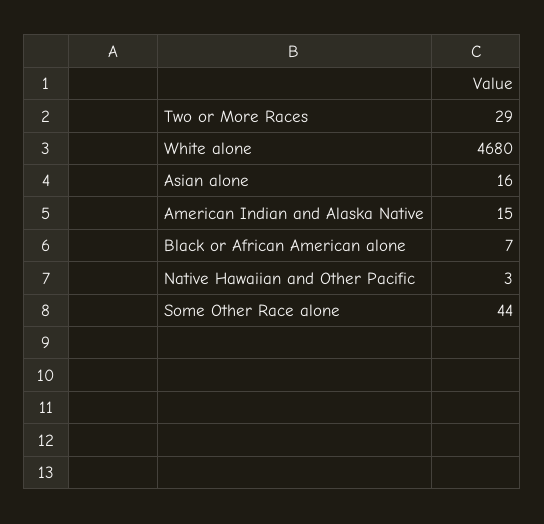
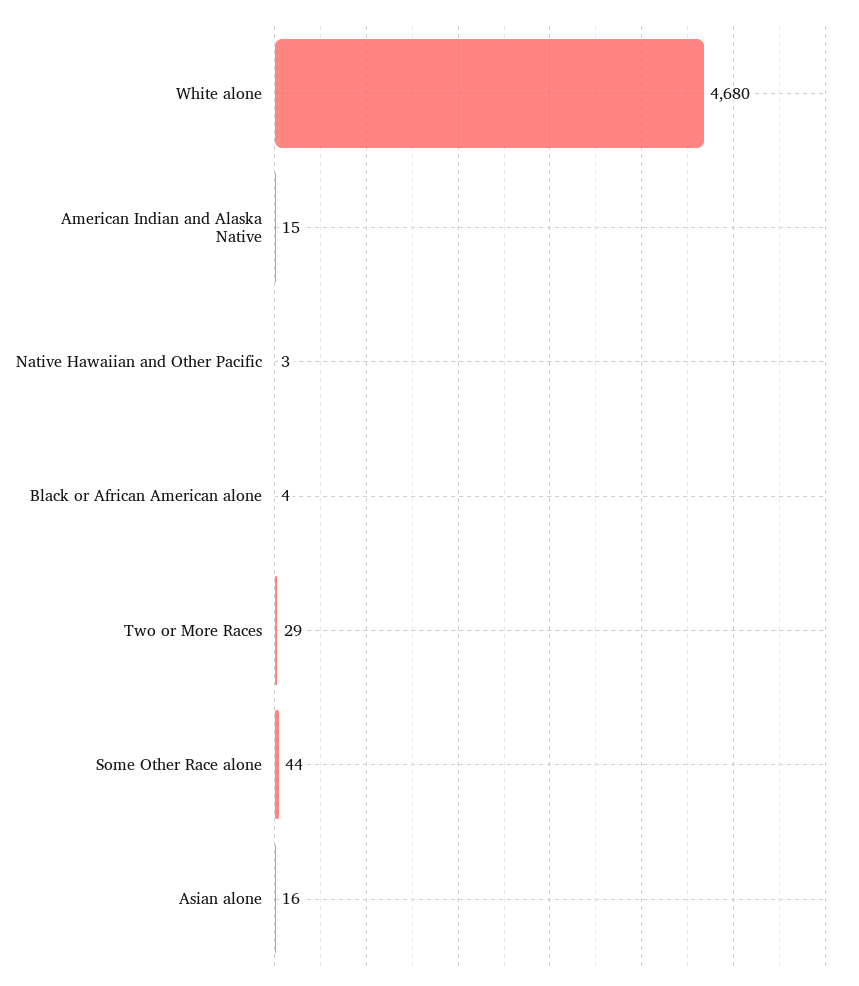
Black or African American alone: 7 -> 4

